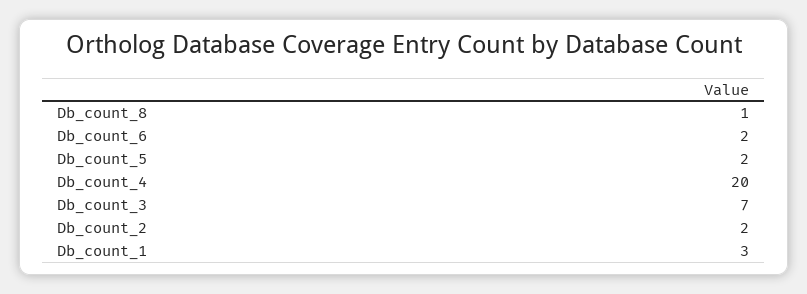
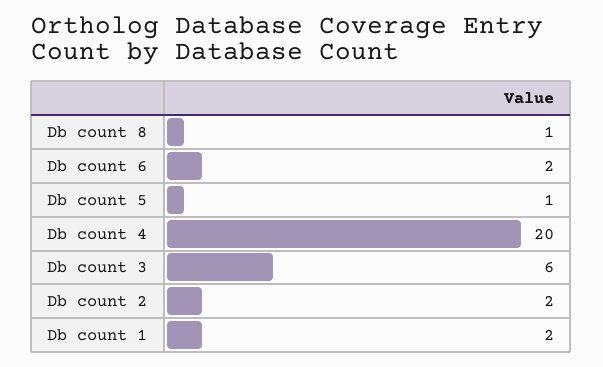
Db_count_5: 2 -> 1
Db_count_3: 7 -> 6
Db_count_1: 3 -> 2

